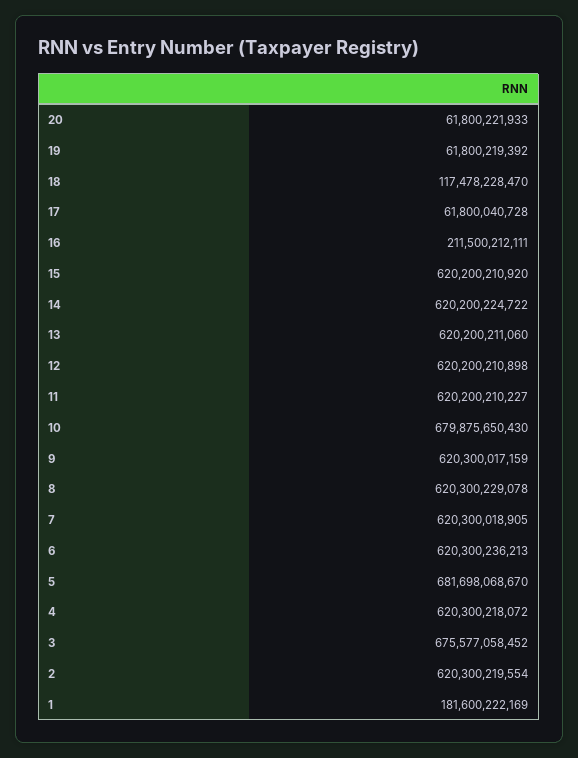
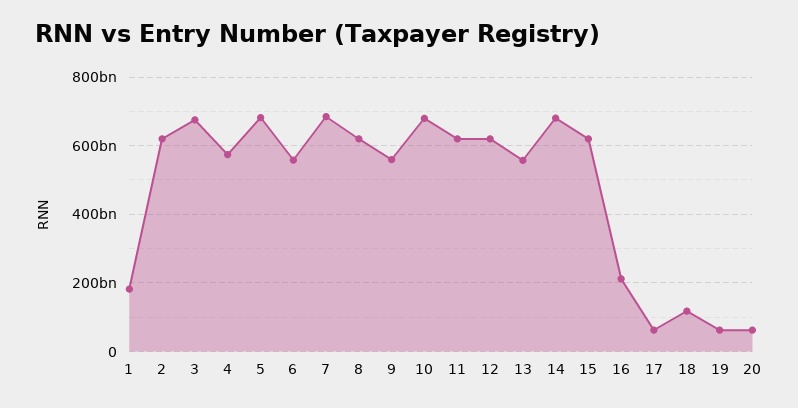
14: 620200224722 -> 680000000000
13: 620200211060 -> 560000000000
9: 620300017159 -> 560000000000
7: 620300018905 -> 680000000000
6: 620300236213 -> 560000000000
4: 620300218072 -> 580000000000

